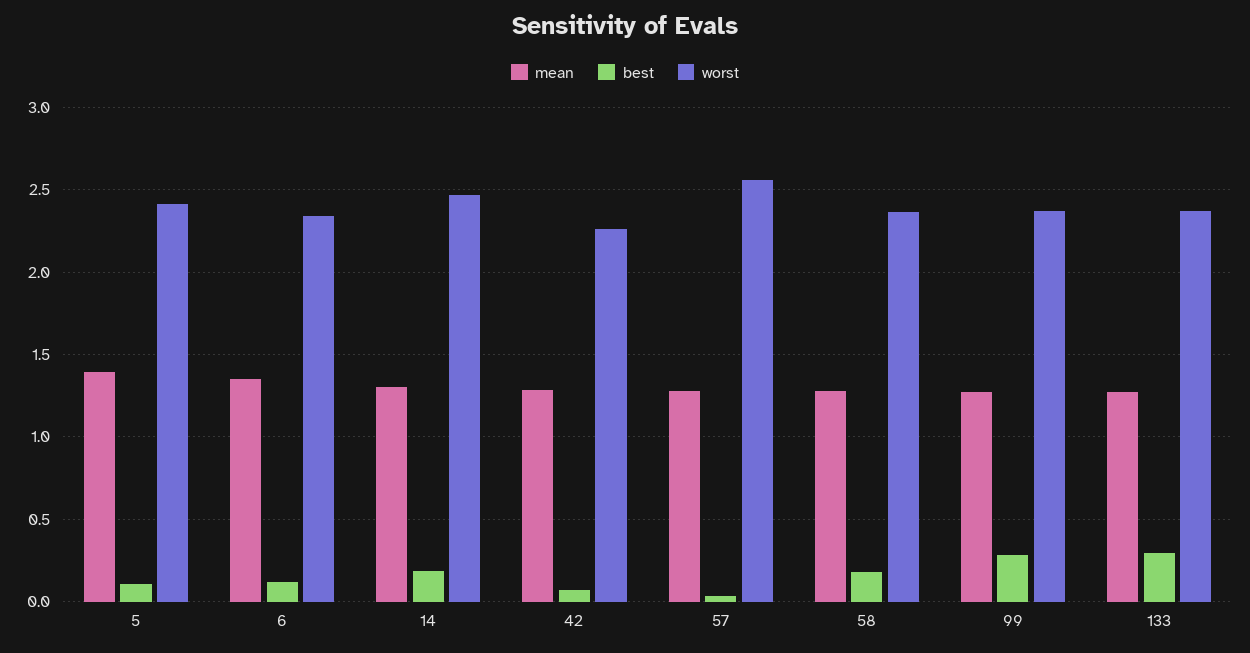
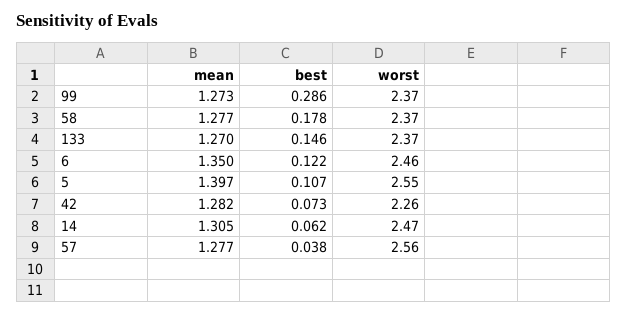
worst, 5: 2.4 -> 2.55
worst, 6: 2.35 -> 2.46
best, 14: 0.2 -> 0.062
best, 133: 0.3 -> 0.146

